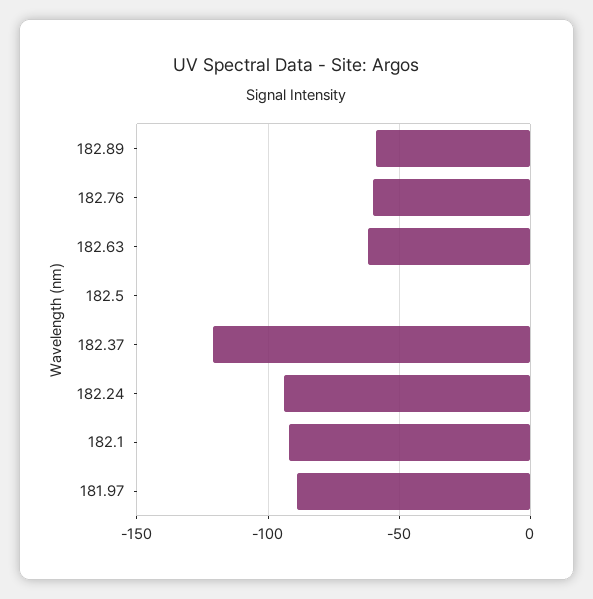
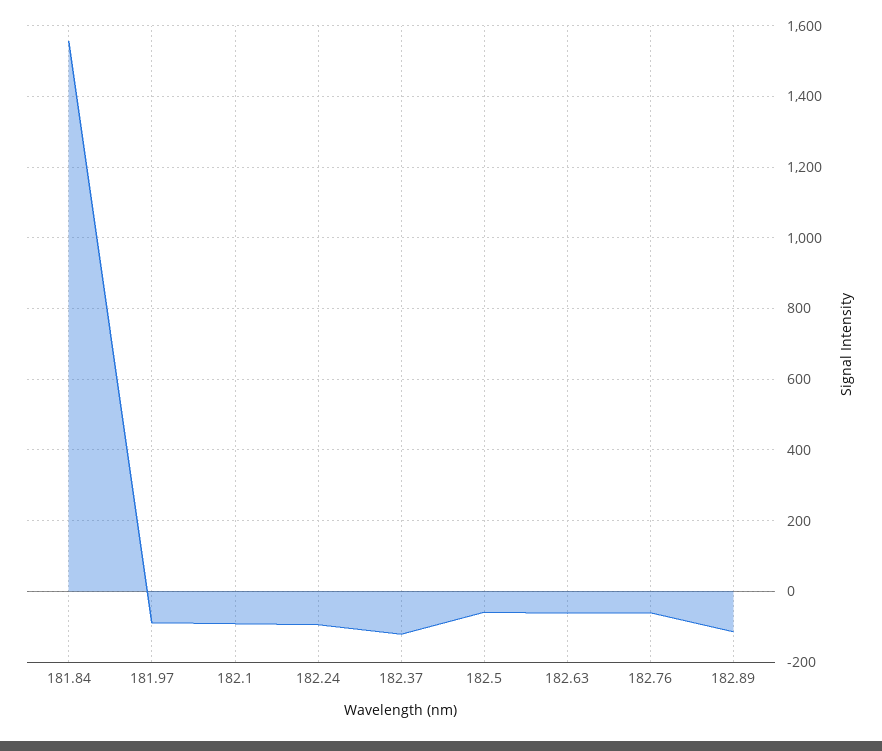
182.89: -60 -> -120
182.5: 0 -> -60
181.84: none -> 1560

